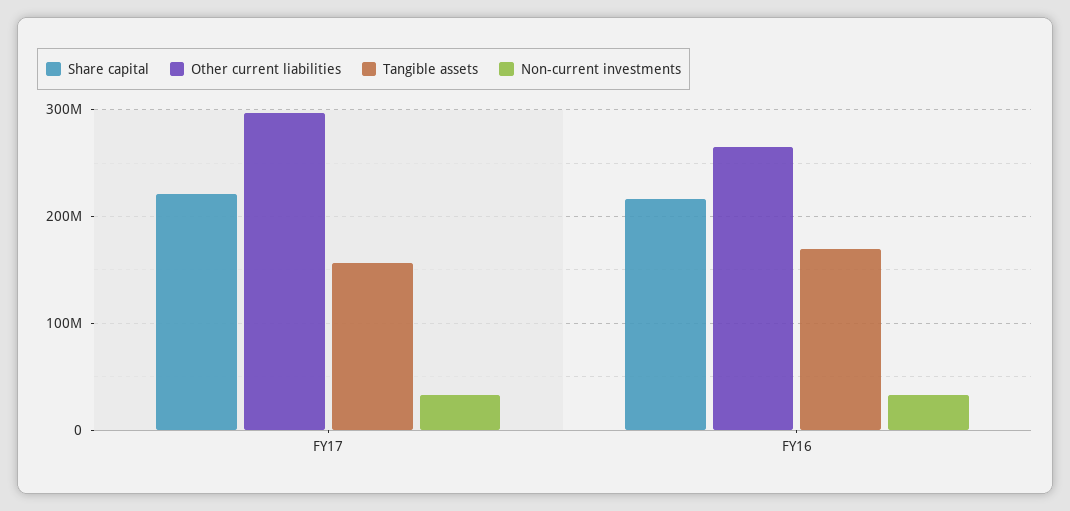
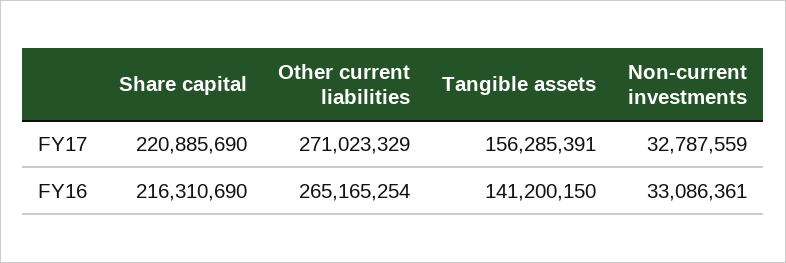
Other current liabilities, FY17: 300000000 -> 271023329
Tangible assets, FY16: 170000000 -> 141200150

